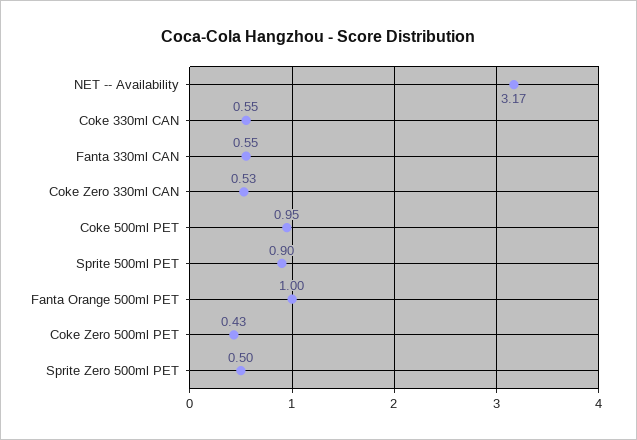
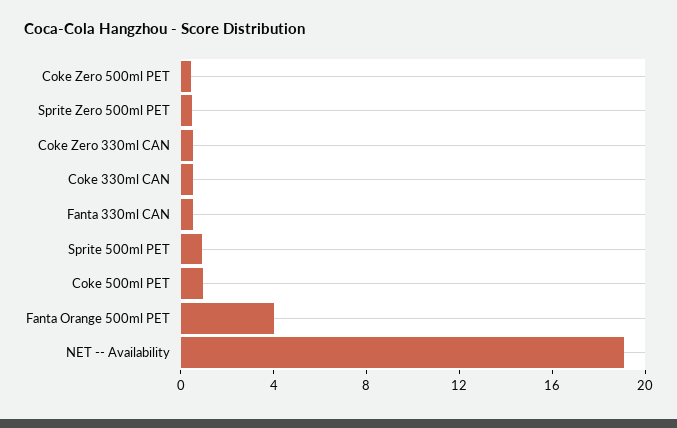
NET -- Availability: 3.17 -> 19
Fanta Orange 500ml PET: 1 -> 4

